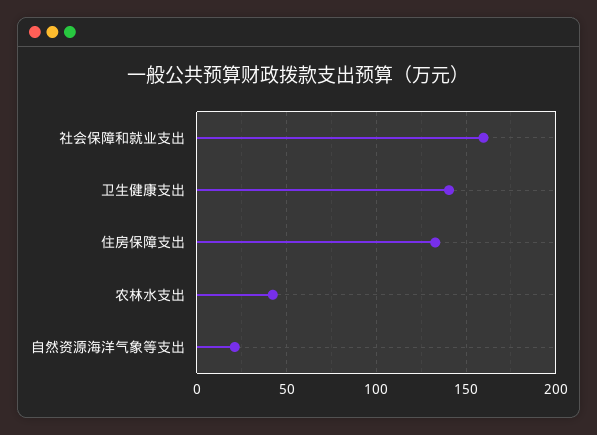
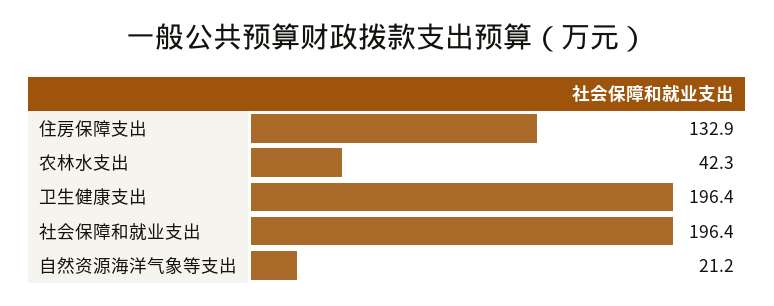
社会保障和就业支出: 160 -> 196.4
卫生健康支出: 140 -> 196.4

